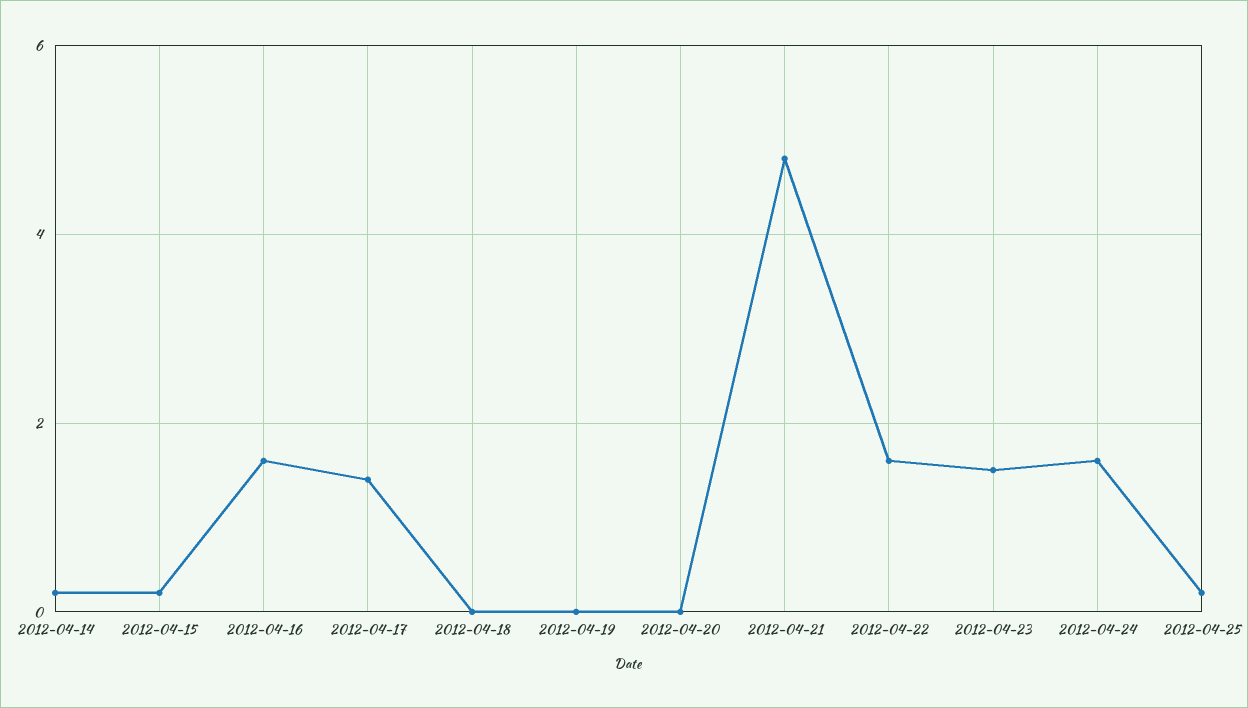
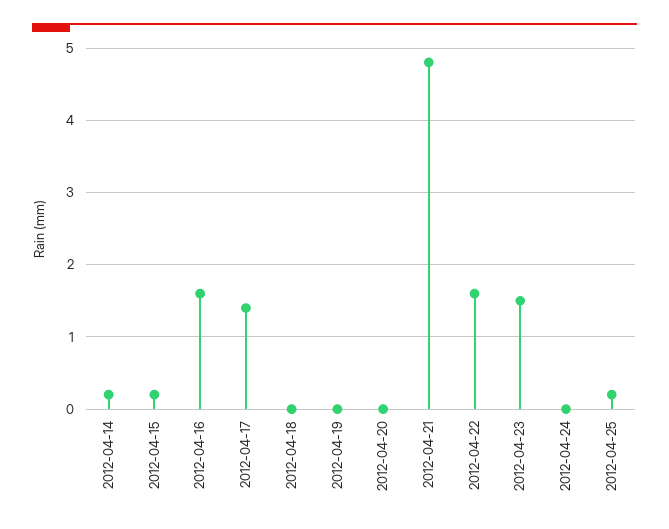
2012-04-24: 1.5 -> 0

